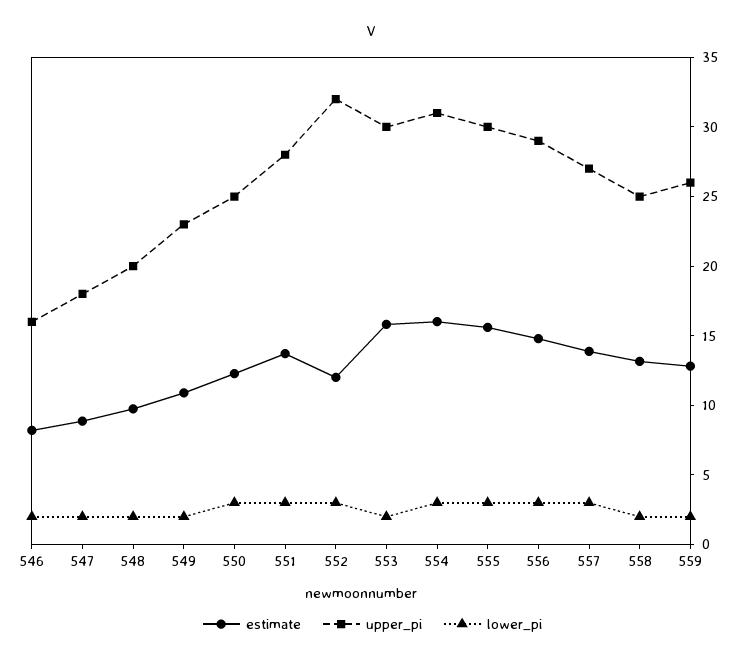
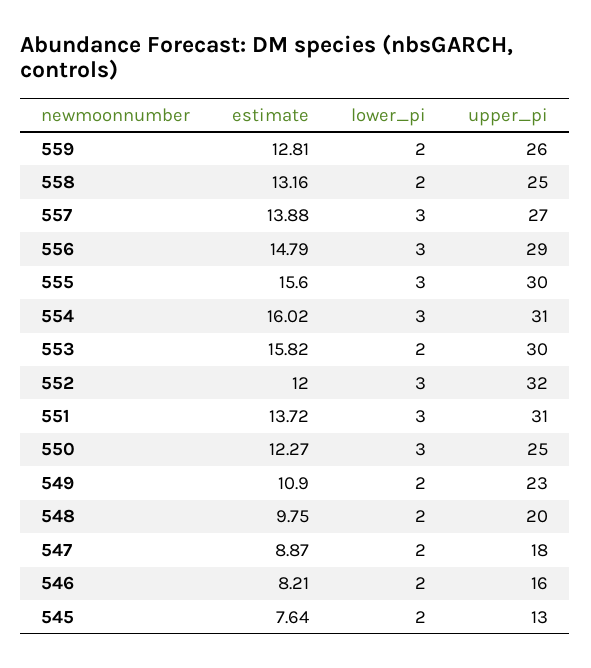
upper_pi, 551: 28 -> 31
estimate, 545: none -> 7.64
lower_pi, 545: none -> 2
upper_pi, 545: none -> 13

